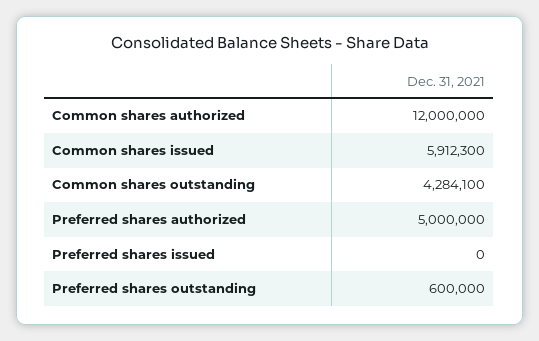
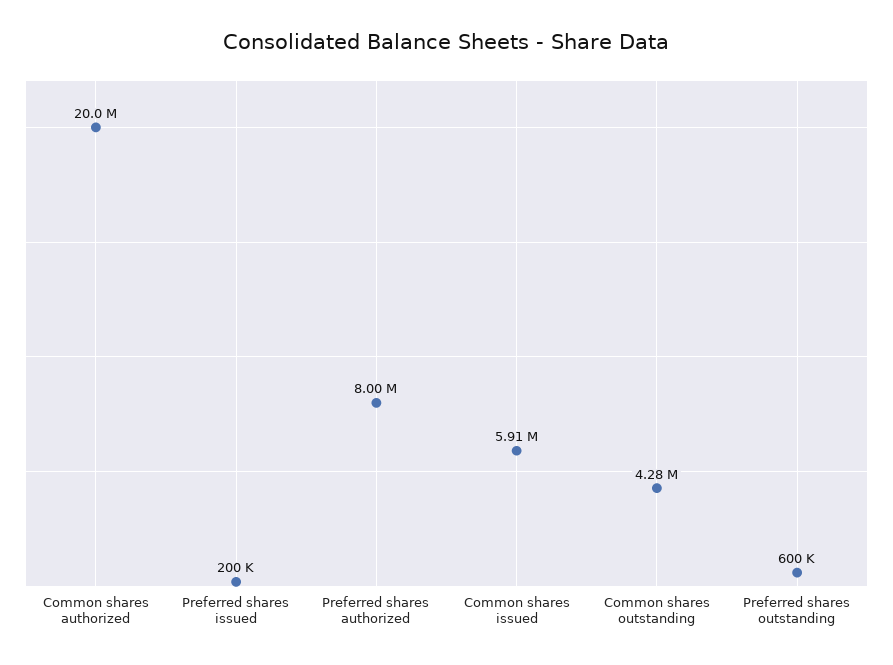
Common shares authorized: 12000000 -> 20000000
Preferred shares authorized: 5000000 -> 8000000
Preferred shares issued: 0 -> 200000

